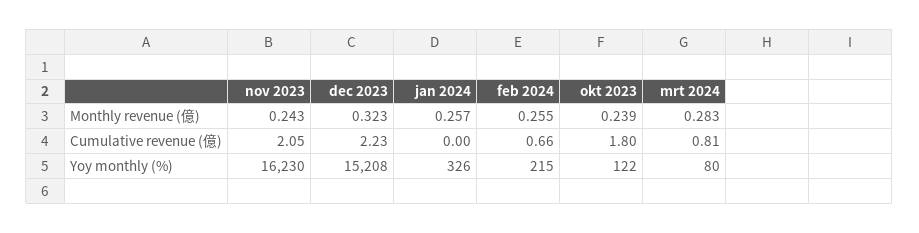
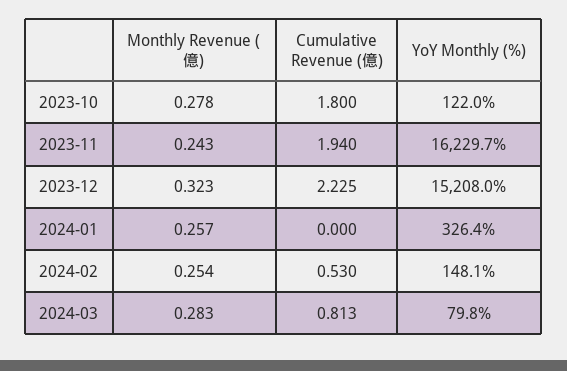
feb 2024, Monthly revenue (億): 0.255 -> 0.254
okt 2023, Monthly revenue (億): 0.239 -> 0.278
nov 2023, Cumulative revenue (億): 2.05 -> 1.94
feb 2024, Cumulative revenue (億): 0.66 -> 0.53
feb 2024, Yoy monthly (%): 215 -> 148.1

